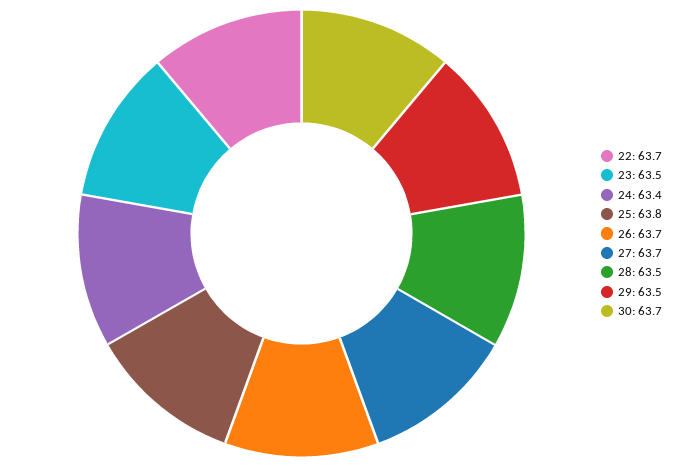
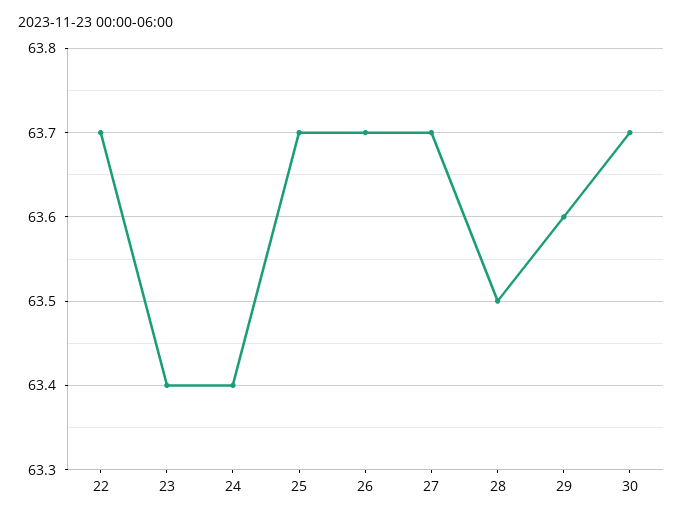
23: 63.5 -> 63.4
25: 63.8 -> 63.7
29: 63.5 -> 63.6

